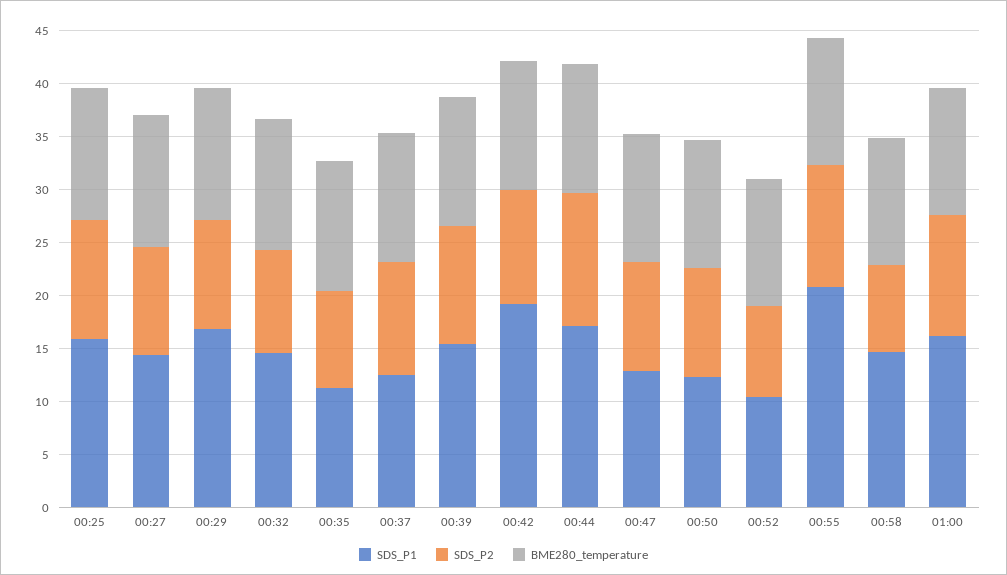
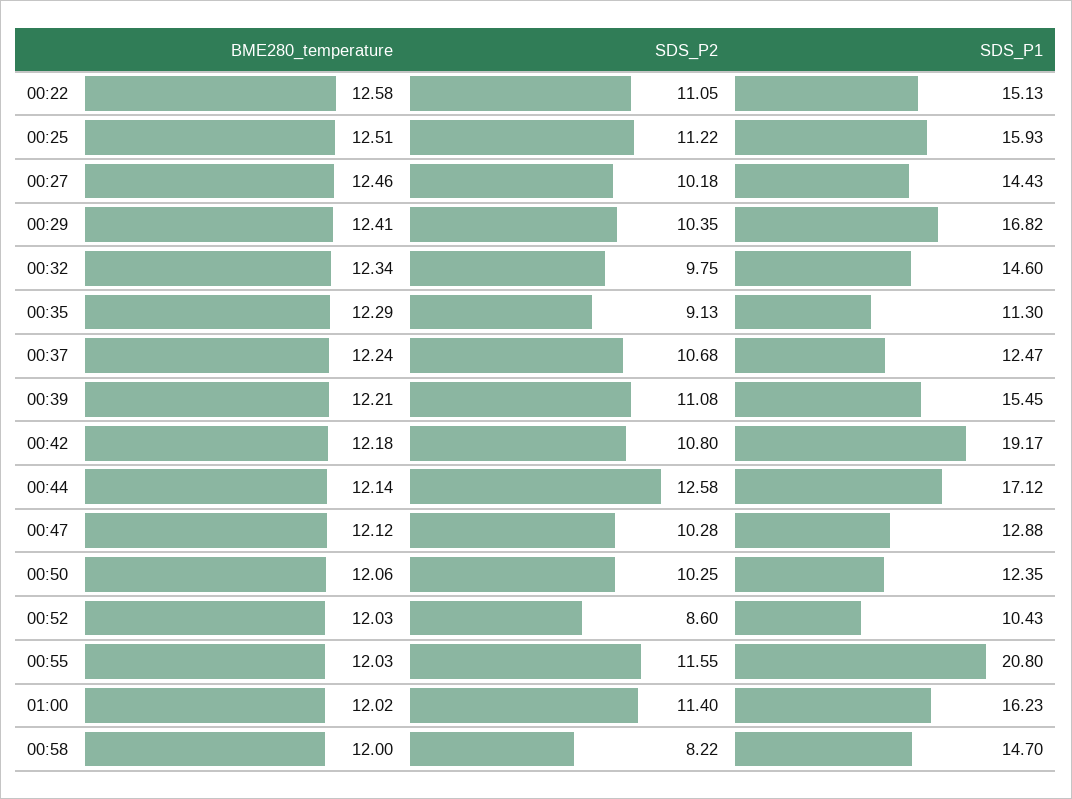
BME280_temperature, 00:22: none -> 12.58
SDS_P2, 00:22: none -> 11.05
SDS_P1, 00:22: none -> 15.13

